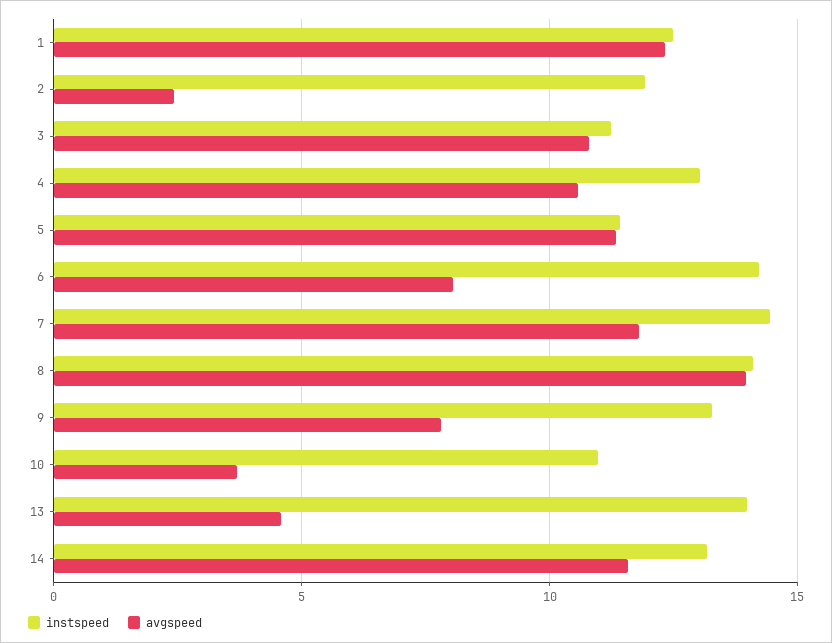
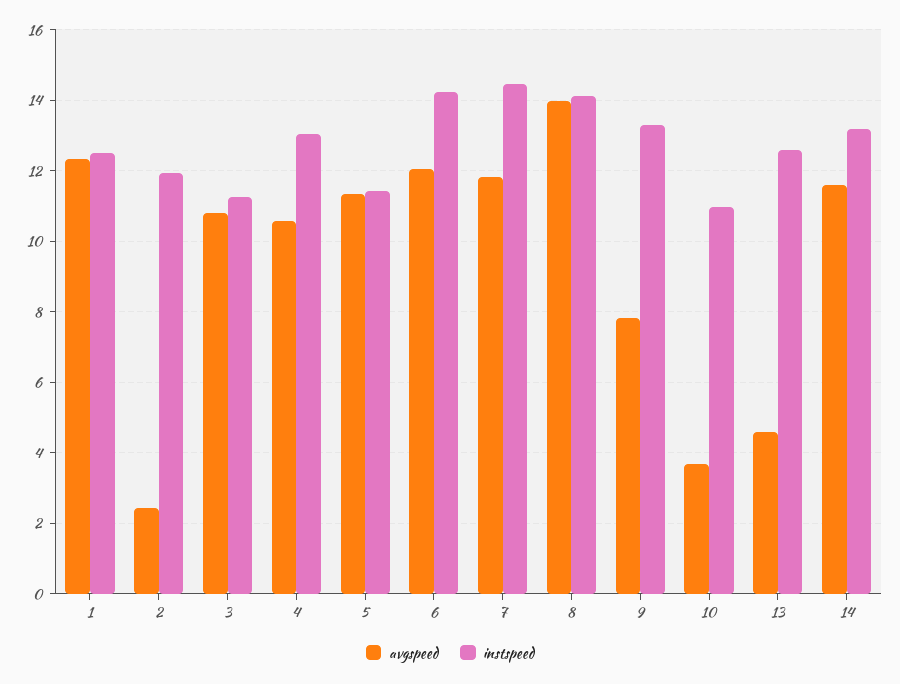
avgspeed, 6: 8 -> 12
instspeed, 13: 14 -> 12.6

